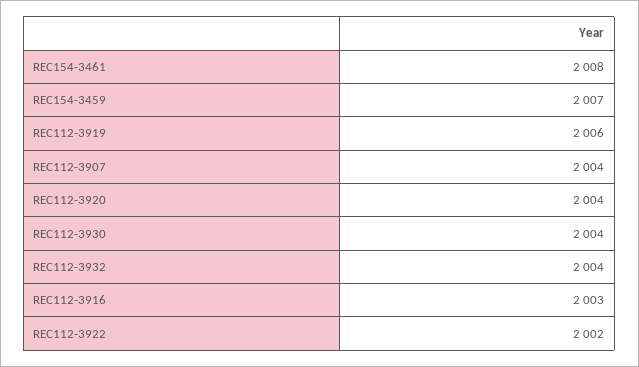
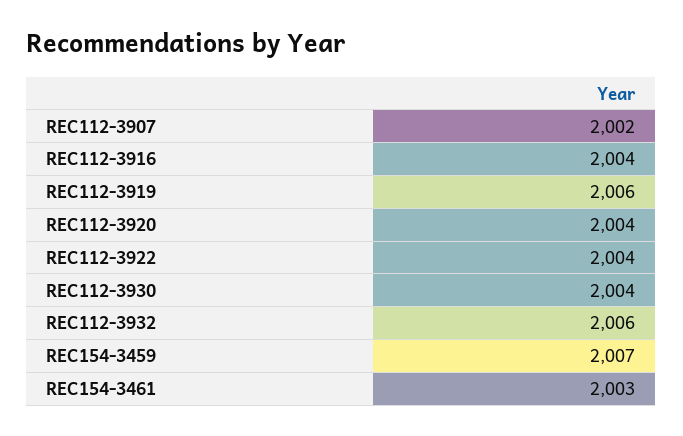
REC154-3461: 2008 -> 2003
REC112-3907: 2004 -> 2002
REC112-3932: 2004 -> 2006
REC112-3916: 2003 -> 2004
REC112-3922: 2002 -> 2004

